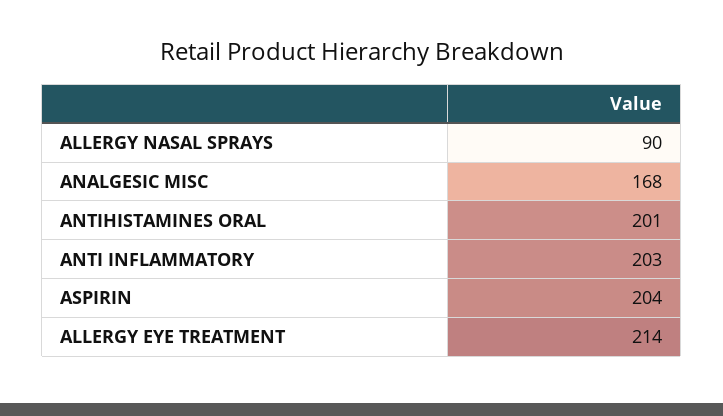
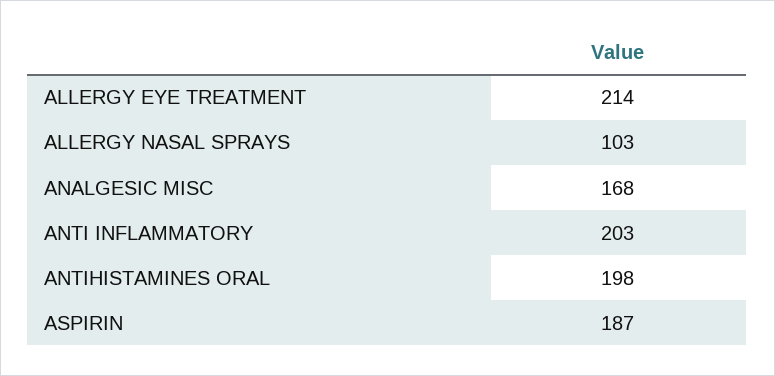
ALLERGY NASAL SPRAYS: 90 -> 103
ANTIHISTAMINES ORAL: 201 -> 198
ASPIRIN: 204 -> 187

